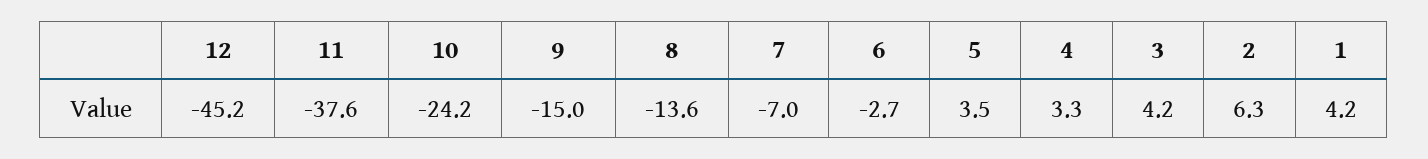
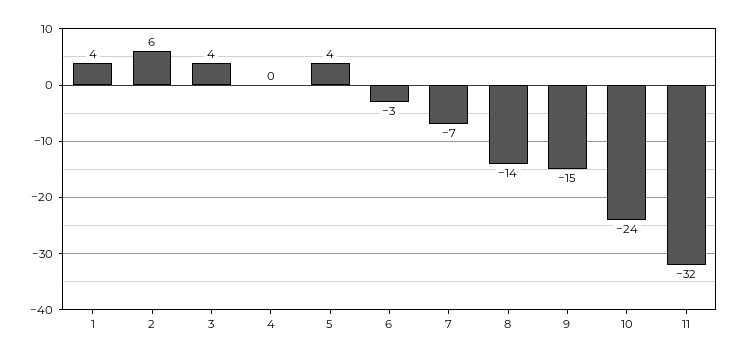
12: -45.2 -> none
11: -37.6 -> -32
4: 3.3 -> 0

